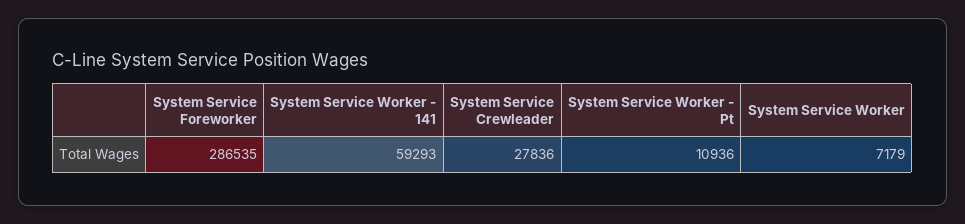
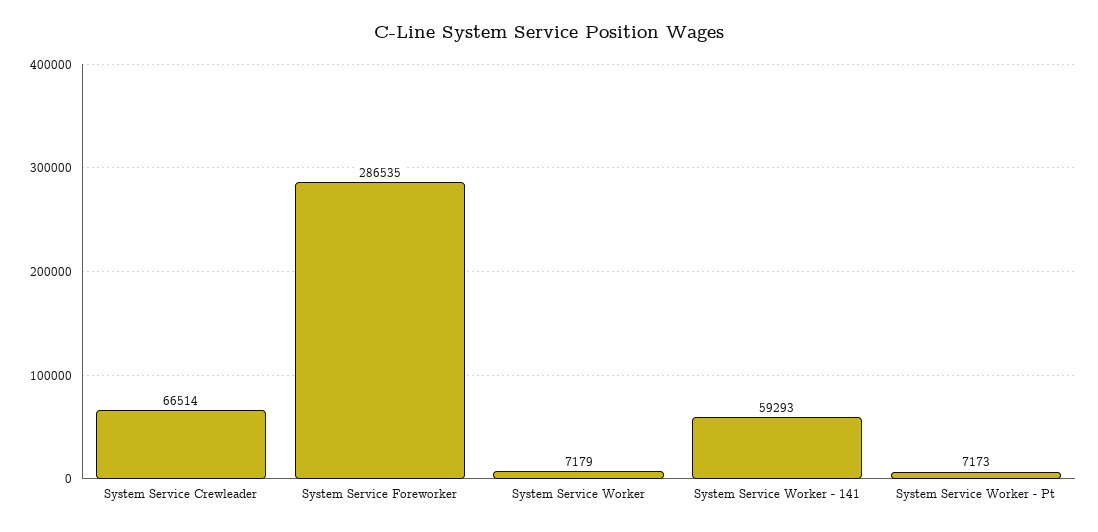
System Service Crewleader: 27836 -> 66514
System Service Worker - Pt: 10936 -> 7173

